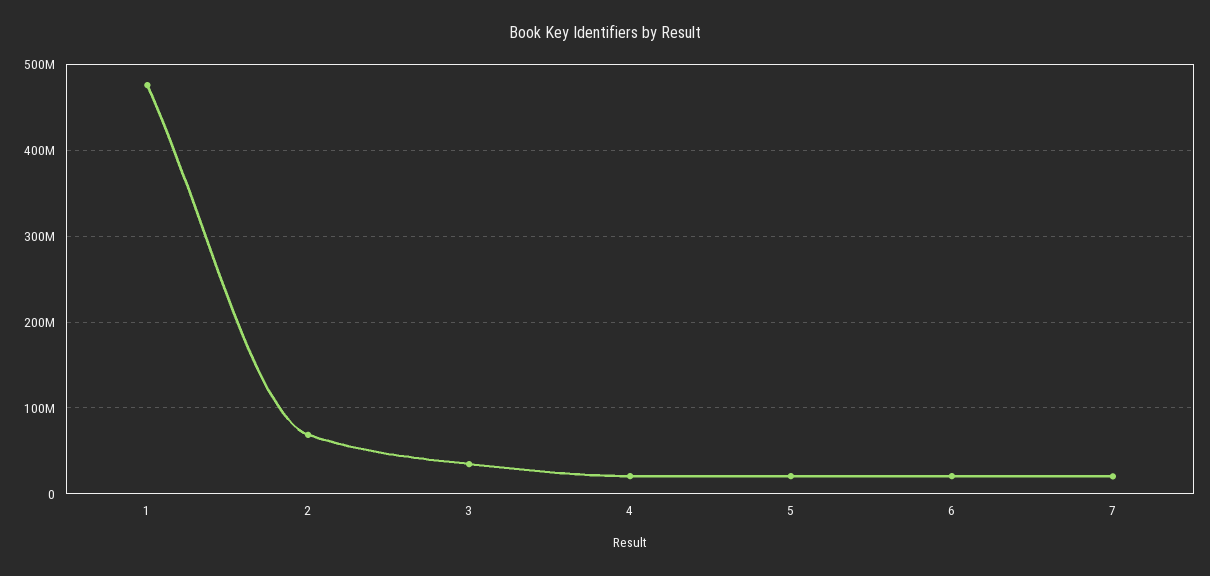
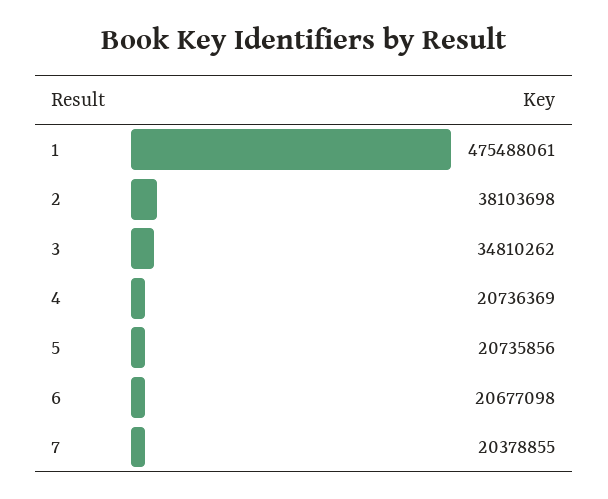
2: 70000000 -> 38103698

